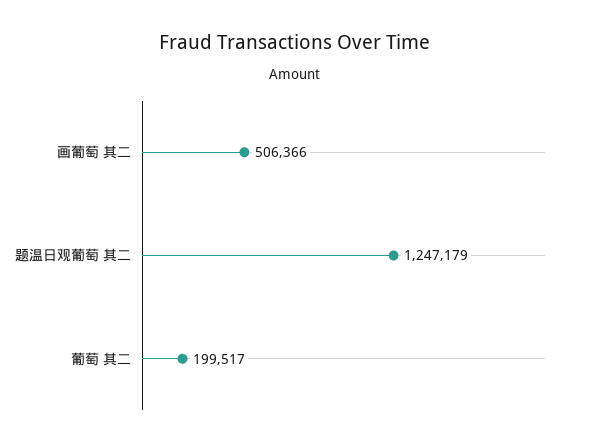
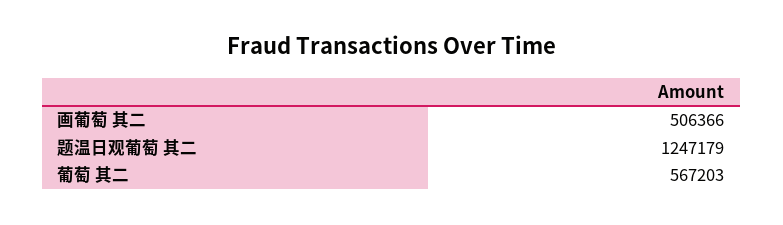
葡萄 其二: 199517 -> 567203

